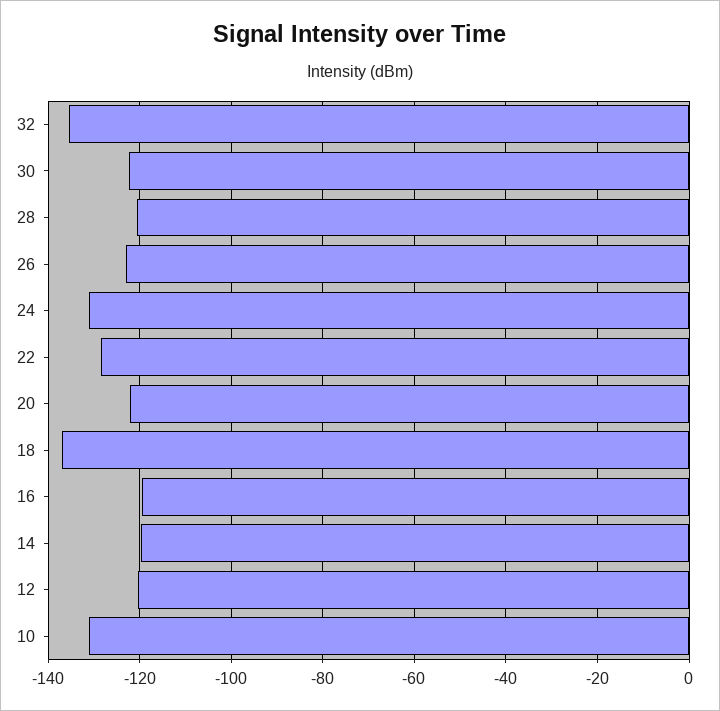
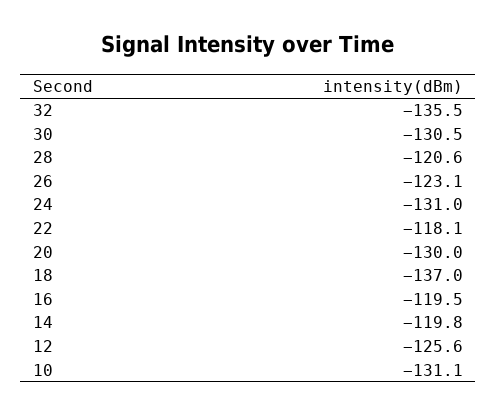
30: -122 -> -130.5
22: -128 -> -118.1
20: -122 -> -130
12: -120 -> -125.6

